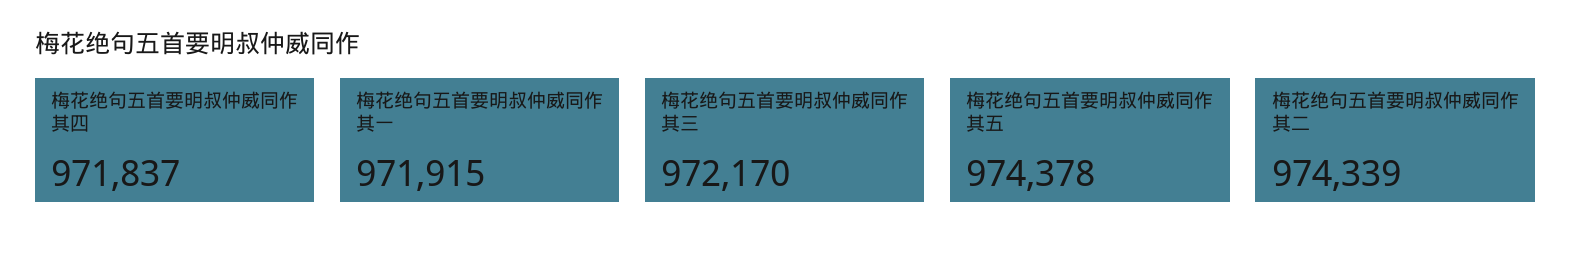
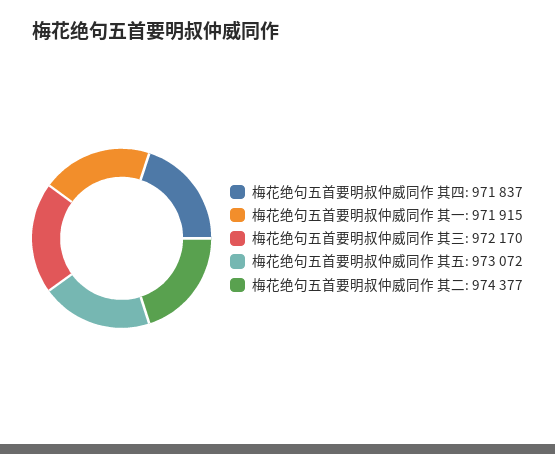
梅花绝句五首要明叔仲威同作 其五: 974378 -> 973072
梅花绝句五首要明叔仲威同作 其二: 974339 -> 974377

